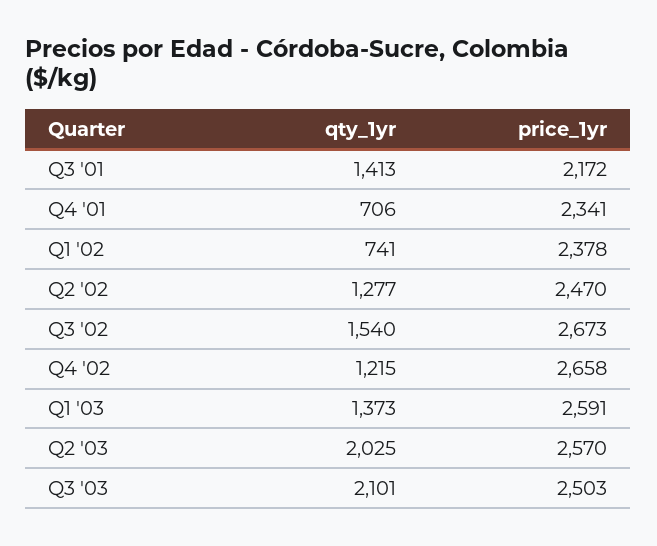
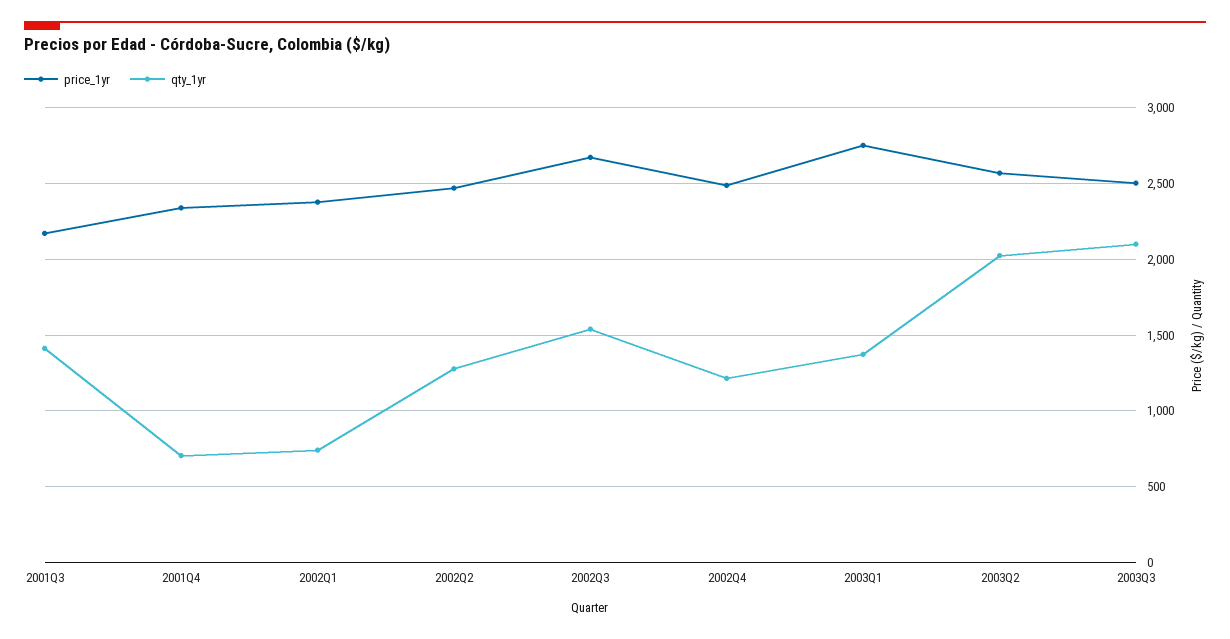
price_1yr, Q4 '02: 2658 -> 2500
price_1yr, Q1 '03: 2591 -> 2750

